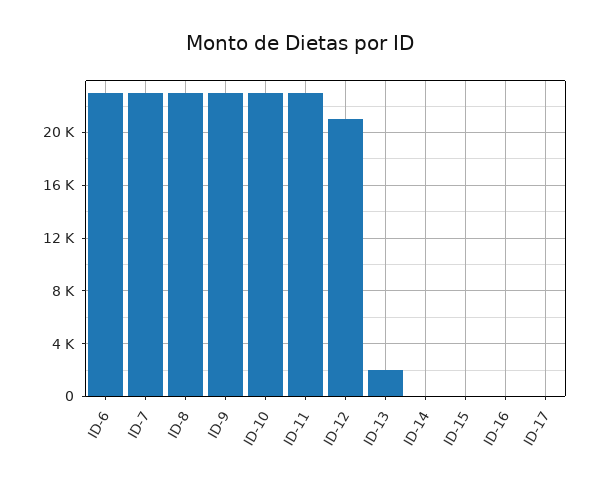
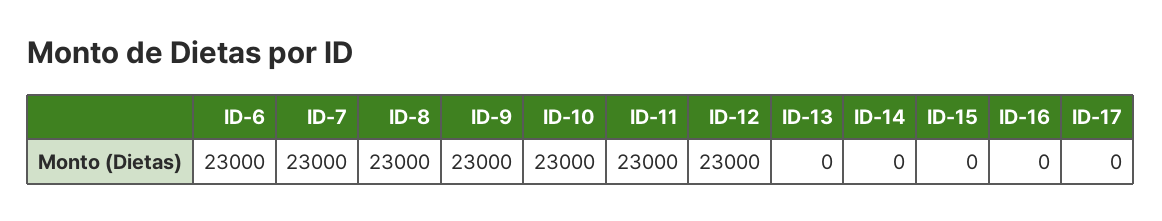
ID-12: 21000 -> 23000
ID-13: 2000 -> 0

